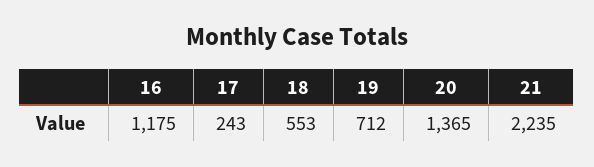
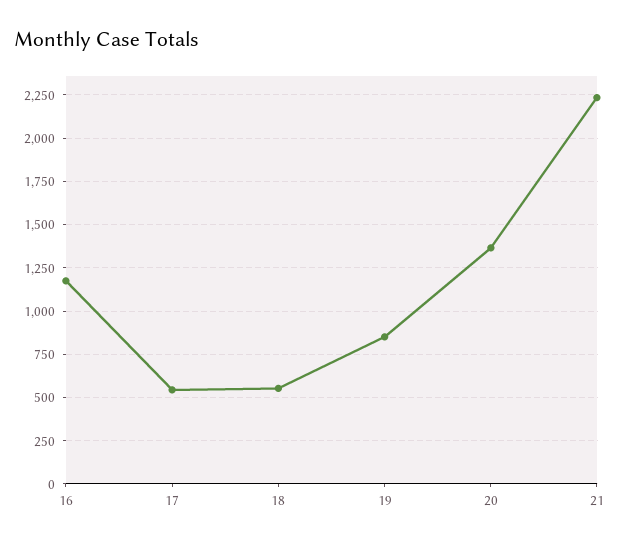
17: 243 -> 550
19: 712 -> 850

